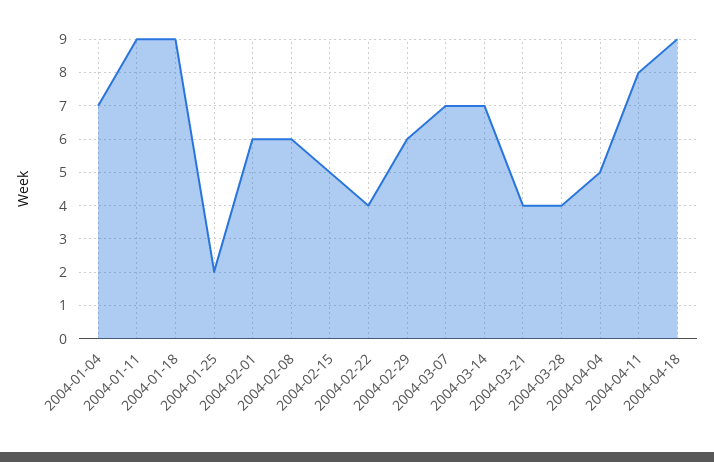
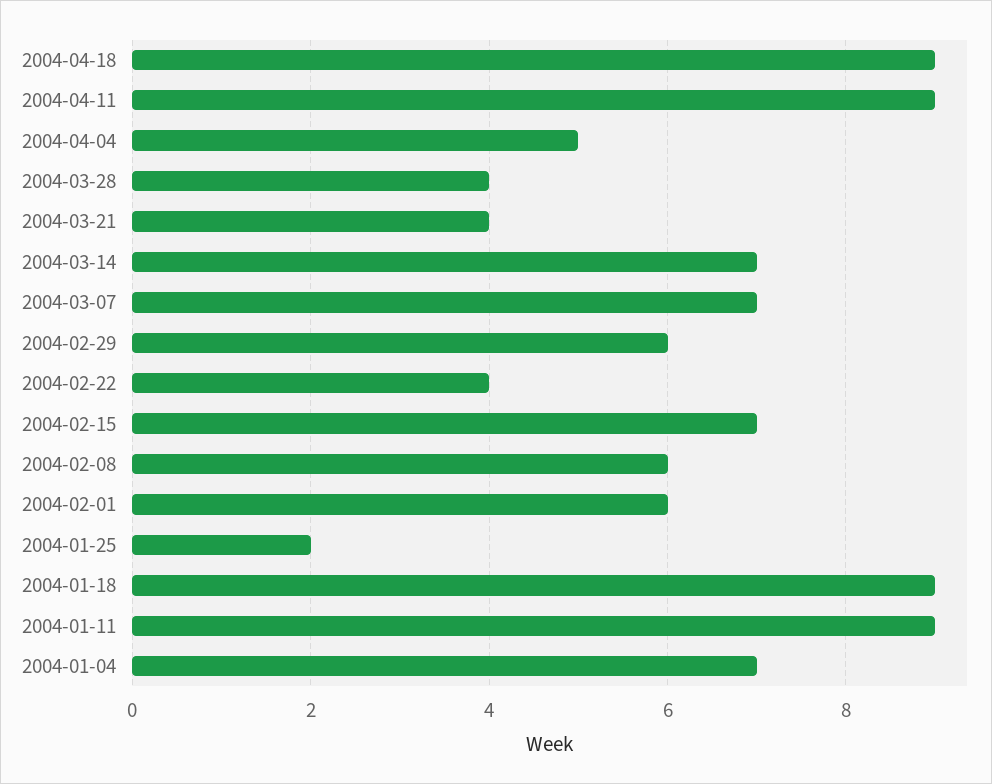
2004-02-15: 5 -> 7
2004-04-11: 8 -> 9

